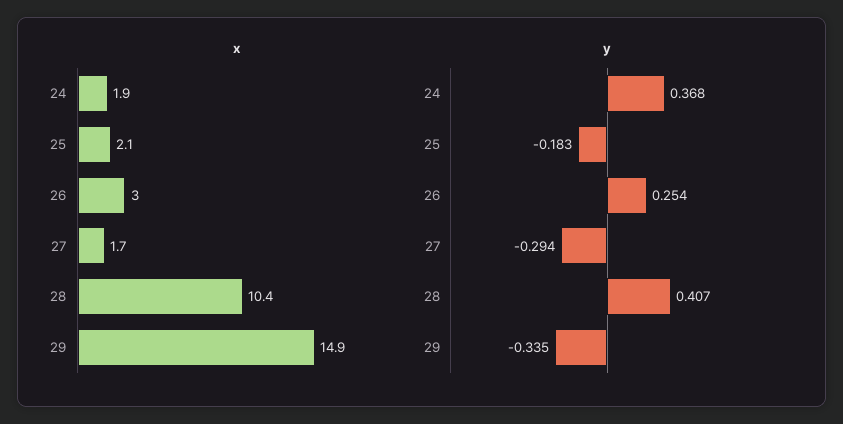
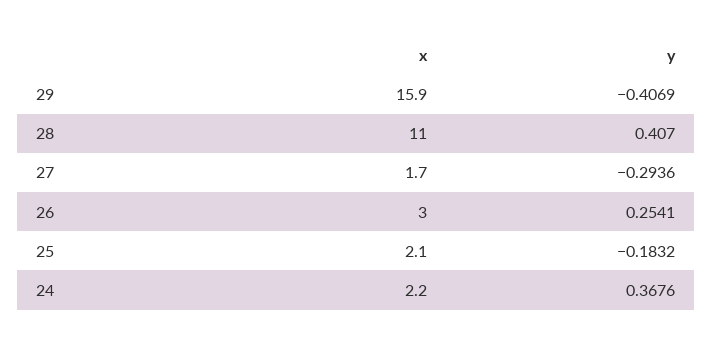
x, 24: 1.9 -> 2.2
x, 28: 10.4 -> 11
x, 29: 14.9 -> 15.9
y, 29: -0.335 -> -0.4069

